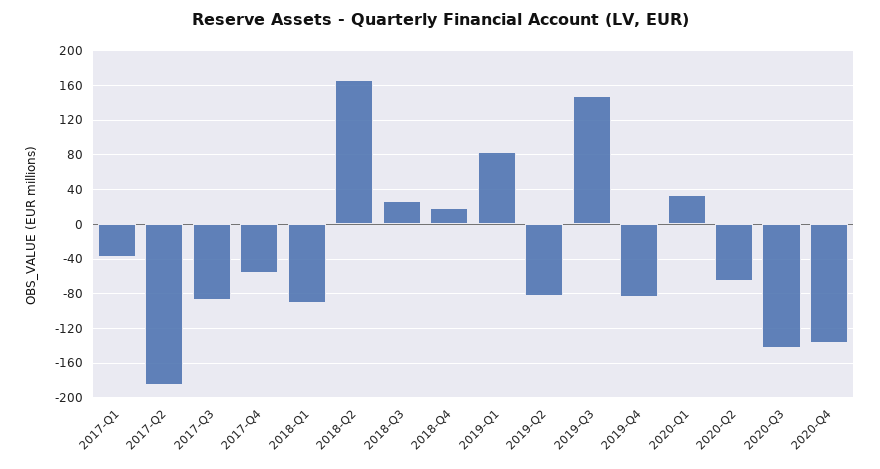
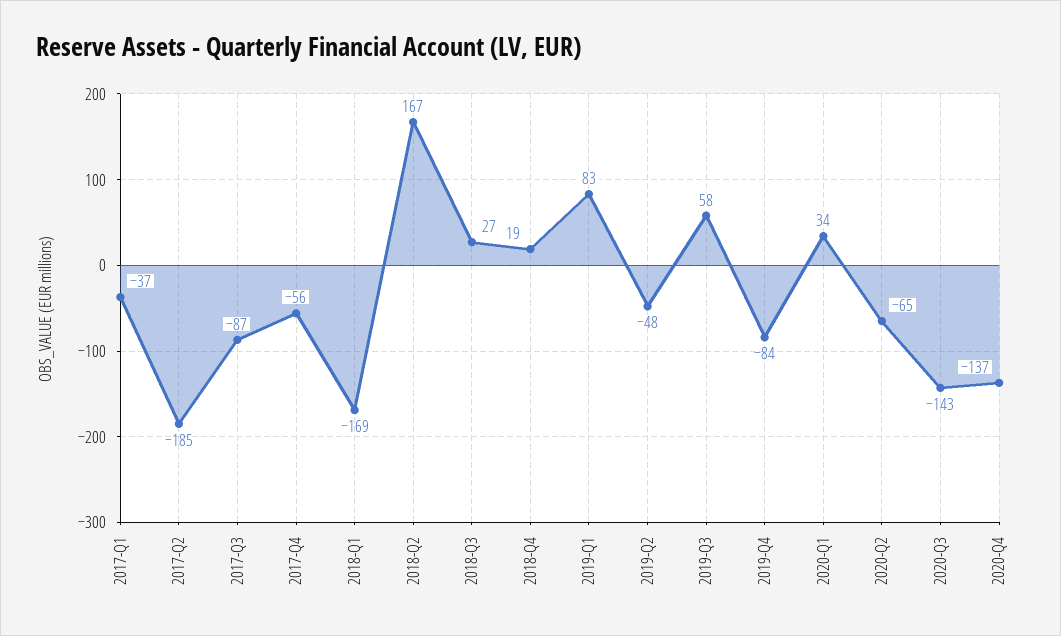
2018-Q1: -90 -> -169
2019-Q2: -80 -> -48
2019-Q3: 150 -> 58

